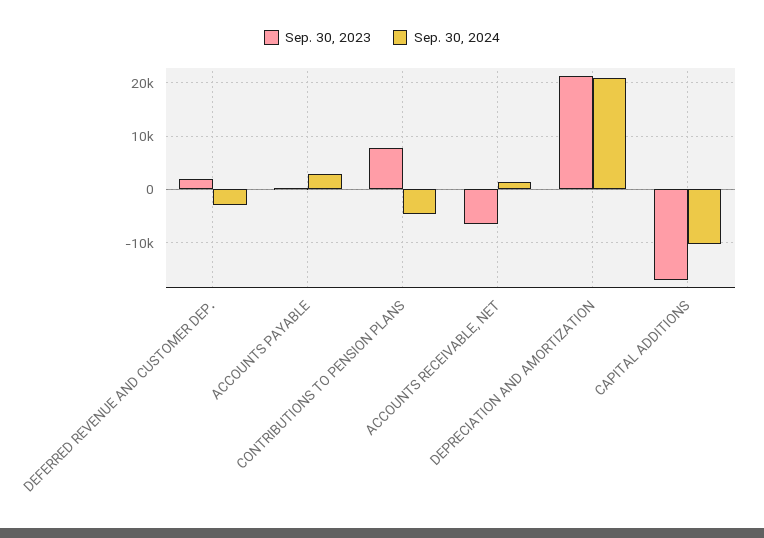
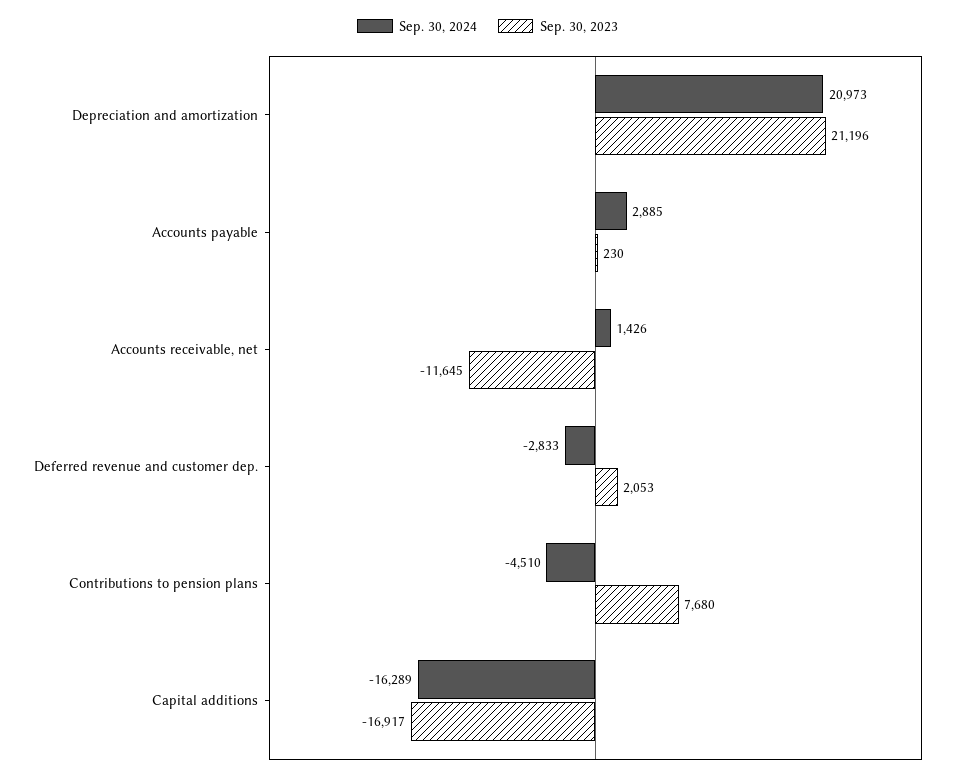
Sep. 30, 2023, ACCOUNTS RECEIVABLE, NET: -6000 -> -11645
Sep. 30, 2024, CAPITAL ADDITIONS: -10000 -> -16289

